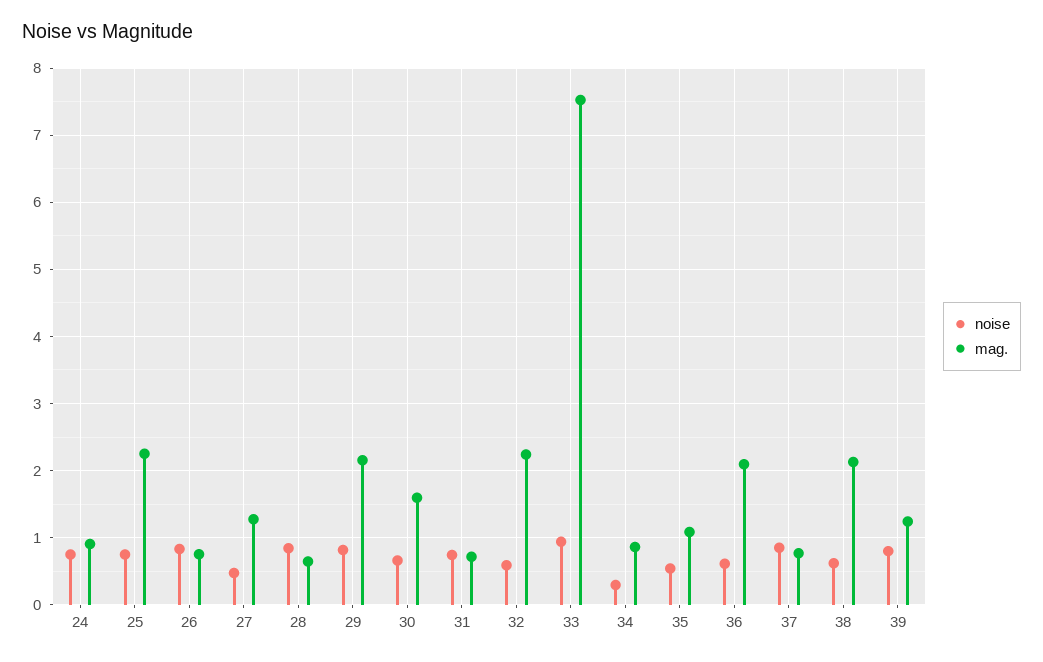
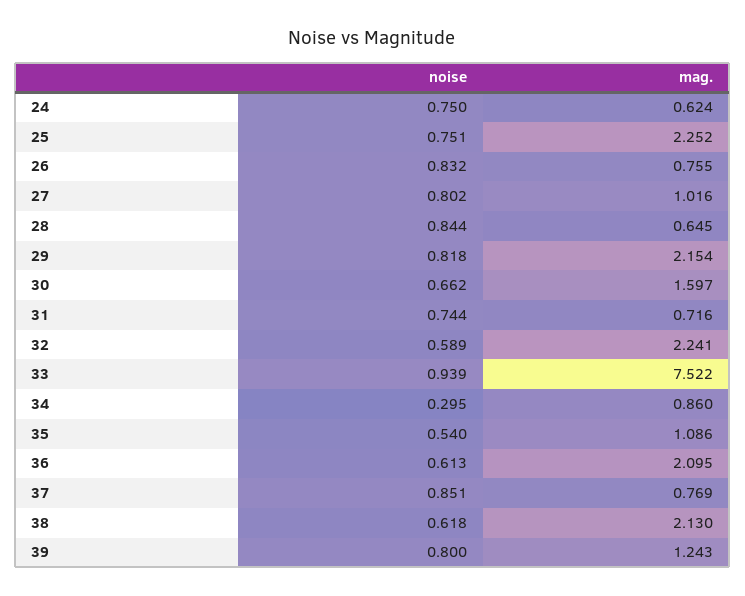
mag., 24: 0.9 -> 0.624
noise, 27: 0.5 -> 0.802
mag., 27: 1.3 -> 1.016

